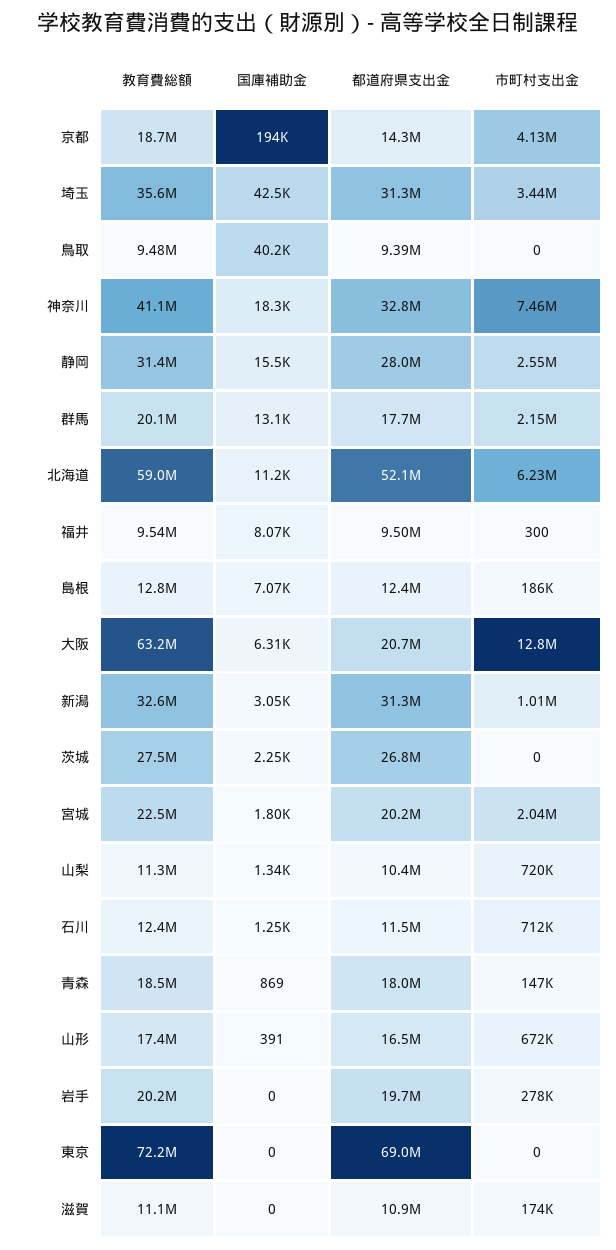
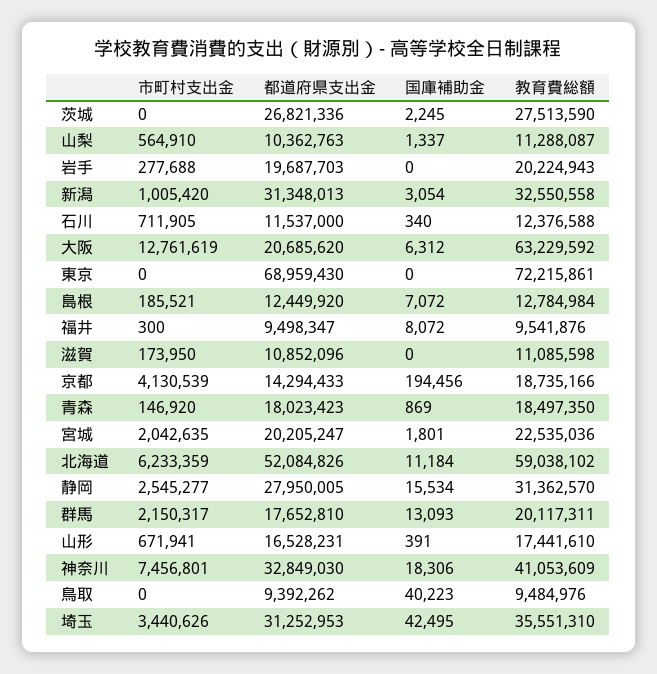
市町村支出金, 山梨: 720000 -> 564910
国庫補助金, 石川: 1250 -> 340

